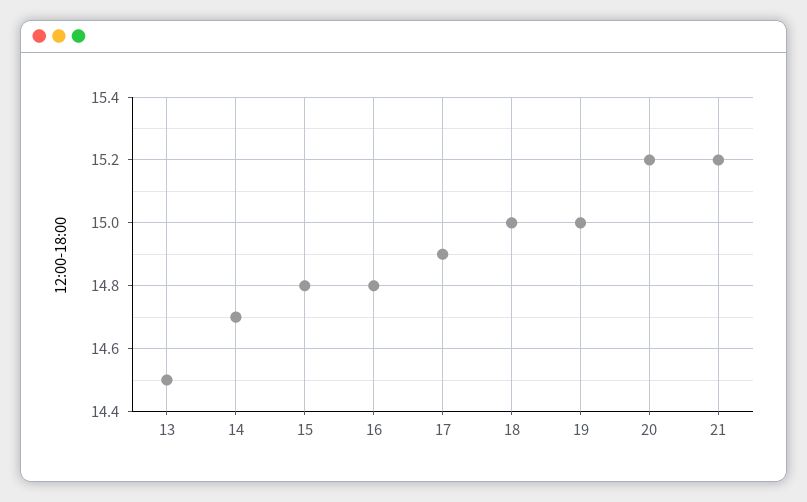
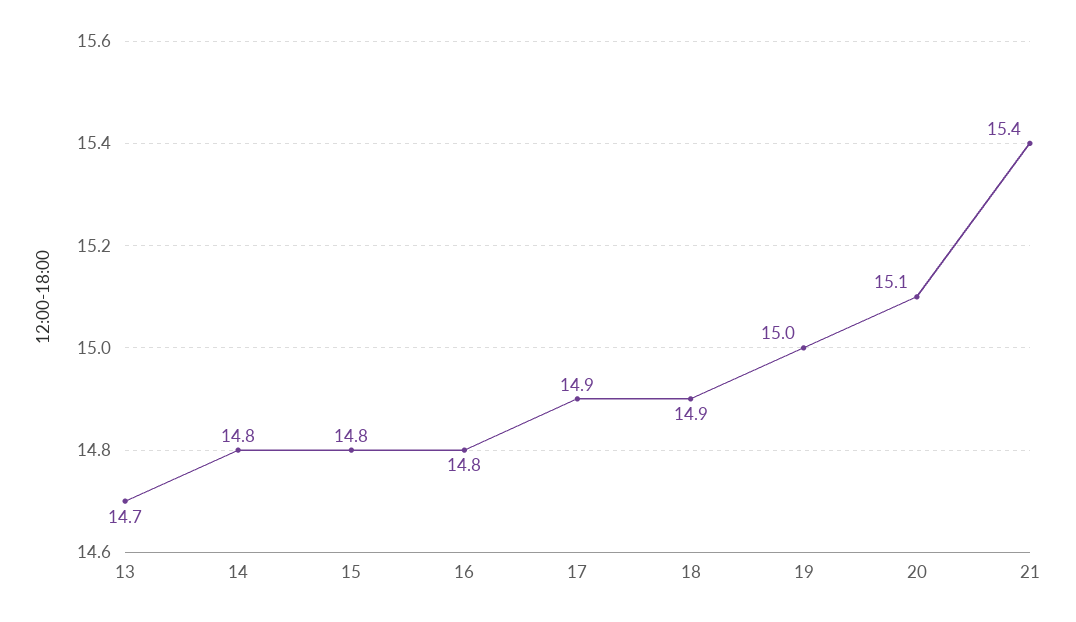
13: 14.5 -> 14.7
14: 14.7 -> 14.8
18: 15 -> 14.9
20: 15.2 -> 15.1
21: 15.2 -> 15.4

